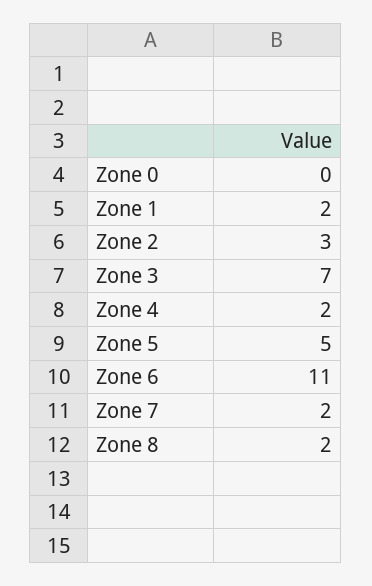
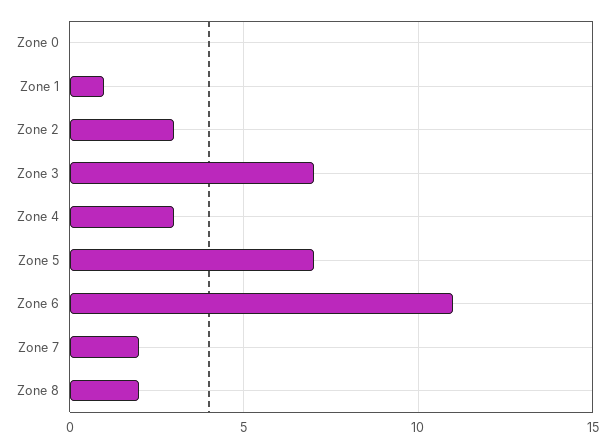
Zone 1: 2 -> 1
Zone 4: 2 -> 3
Zone 5: 5 -> 7

